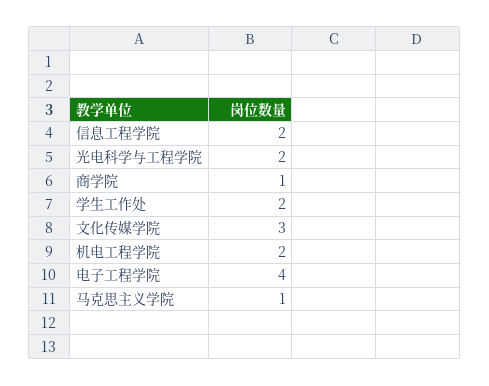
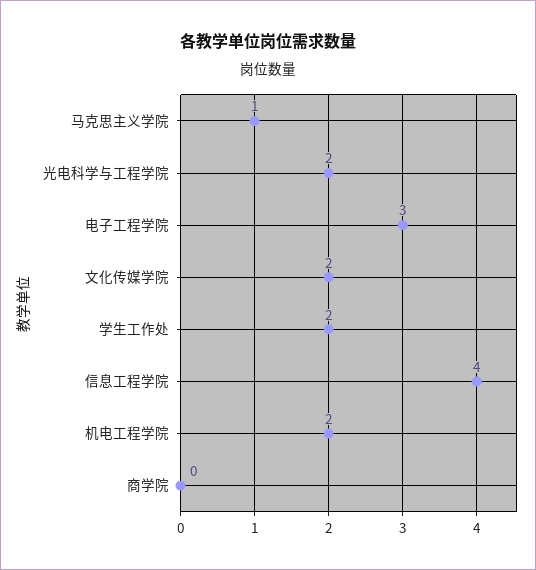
信息工程学院: 2 -> 4
商学院: 1 -> 0
文化传媒学院: 3 -> 2
电子工程学院: 4 -> 3

